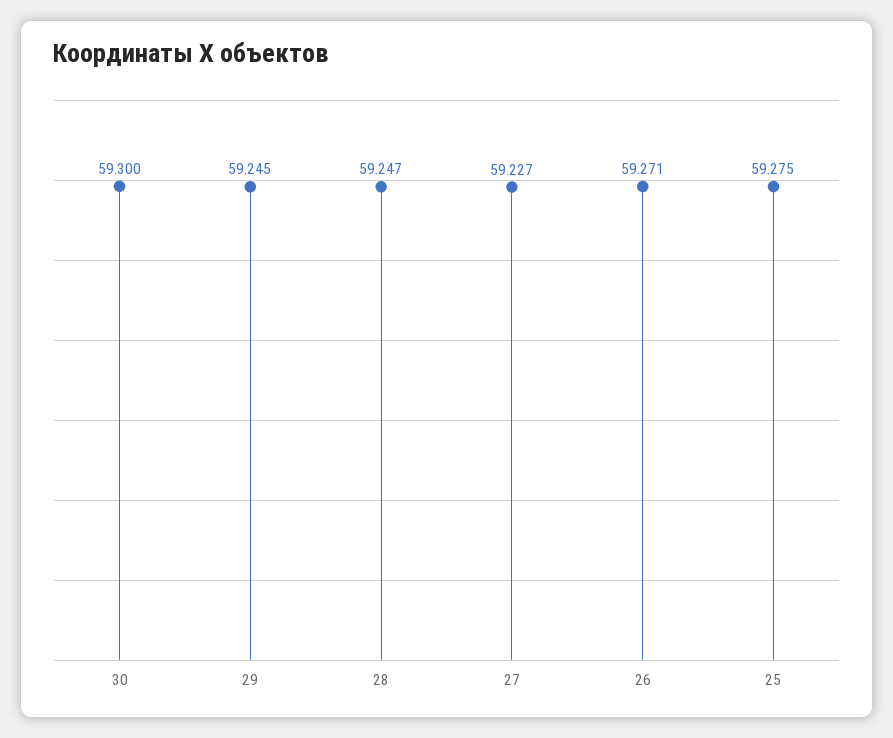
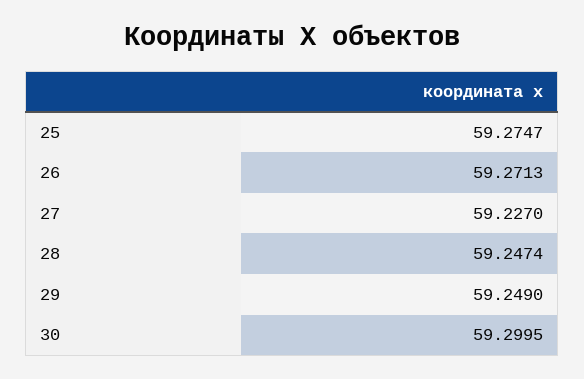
29: 59.245 -> 59.249

